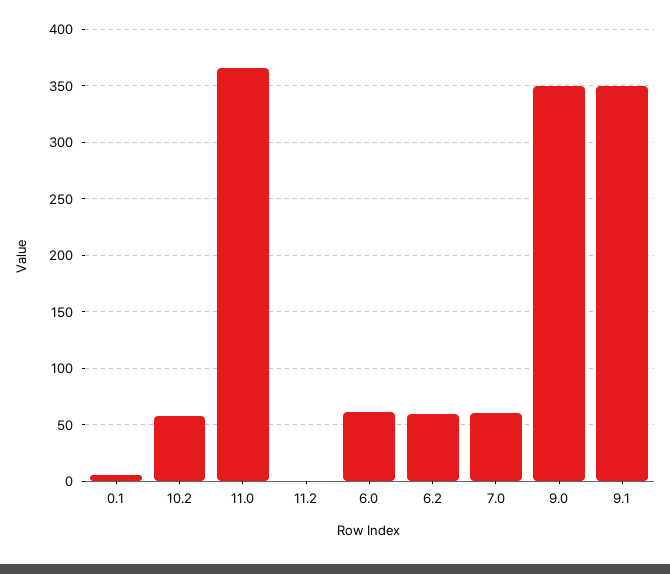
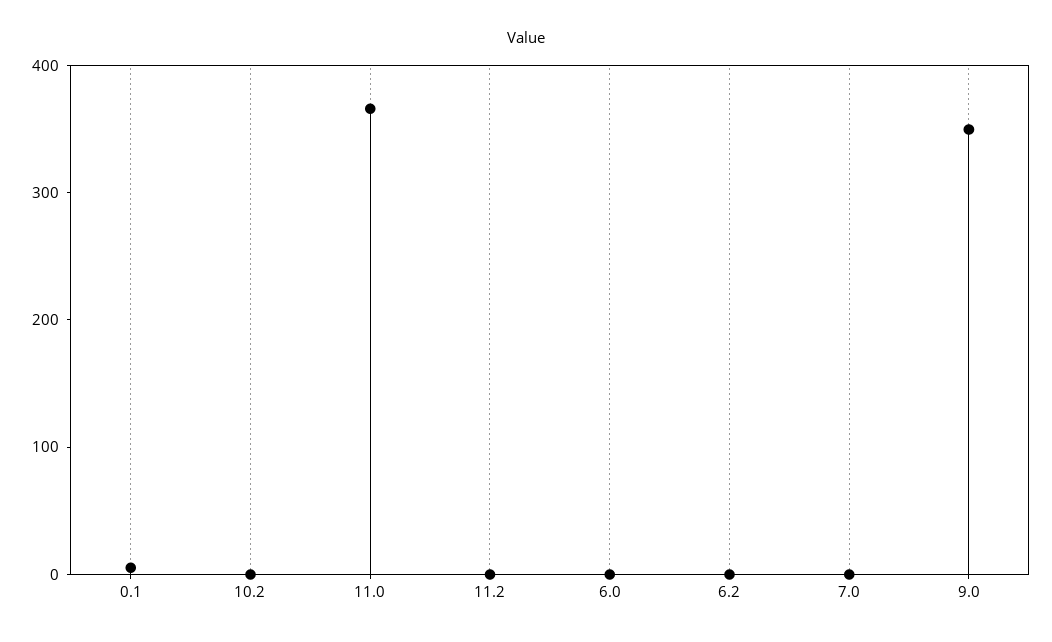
10.2: 60 -> 0
6.0: 60 -> 0
6.2: 60 -> 0
7.0: 60 -> 0
9.1: 350 -> none

